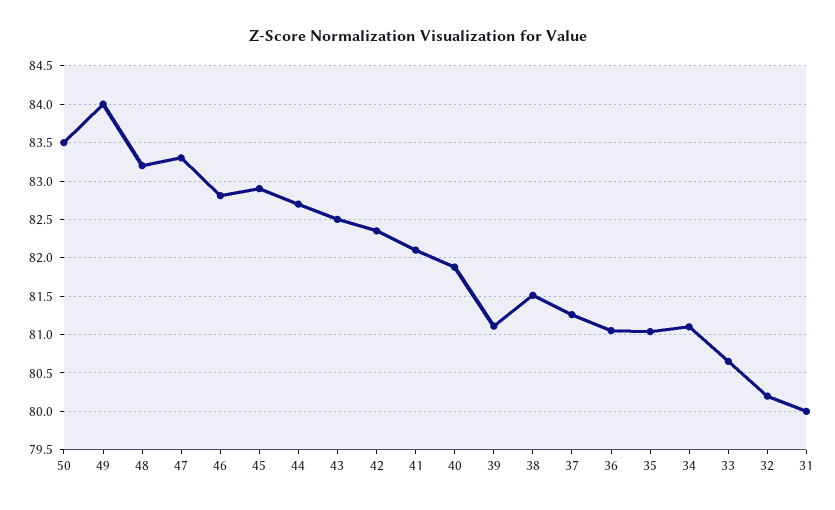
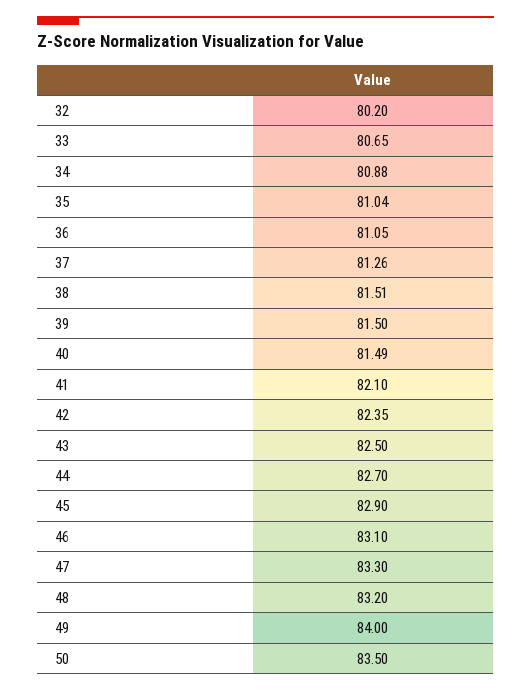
46: 82.8 -> 83.1
40: 81.9 -> 81.49
39: 81.1 -> 81.5
34: 81.1 -> 80.88
31: 80 -> none

